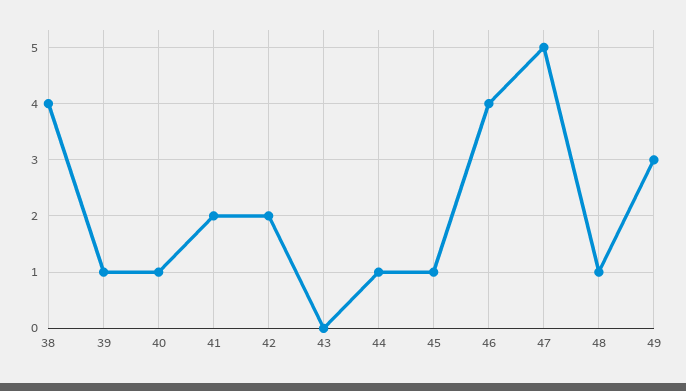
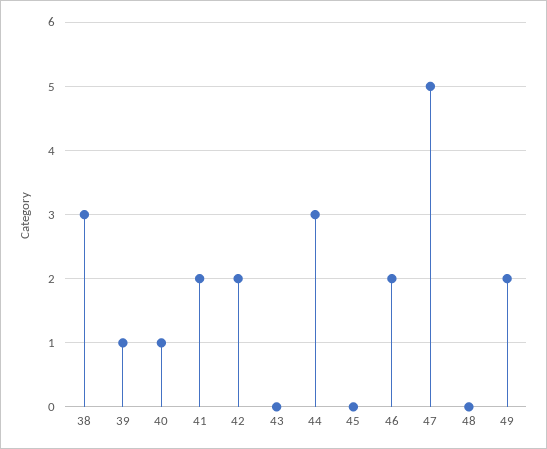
38: 4 -> 3
44: 1 -> 3
45: 1 -> 0
46: 4 -> 2
48: 1 -> 0
49: 3 -> 2

